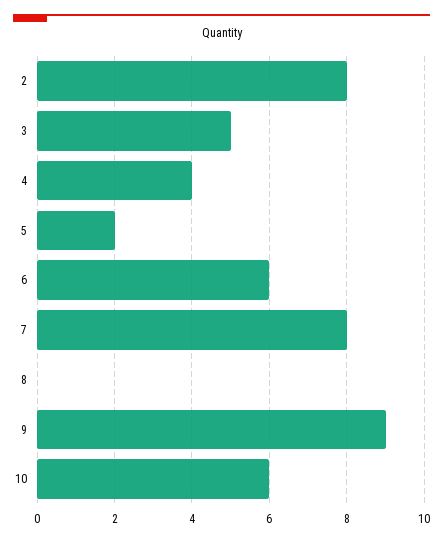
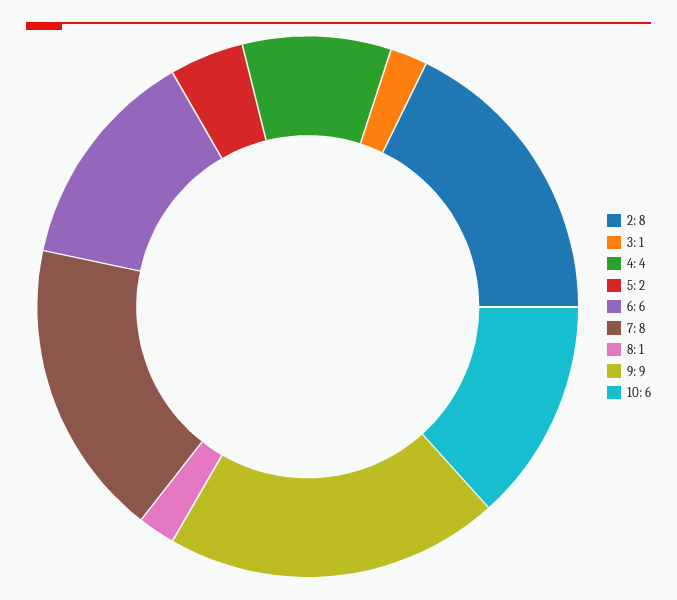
3: 5 -> 1
8: 0 -> 1

